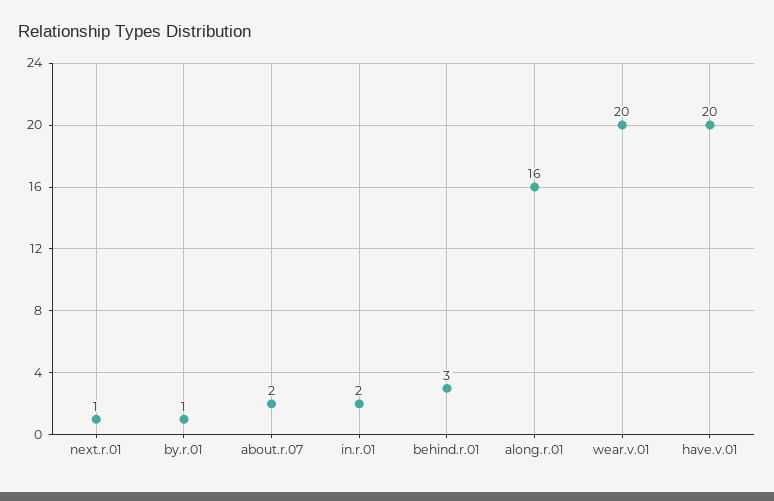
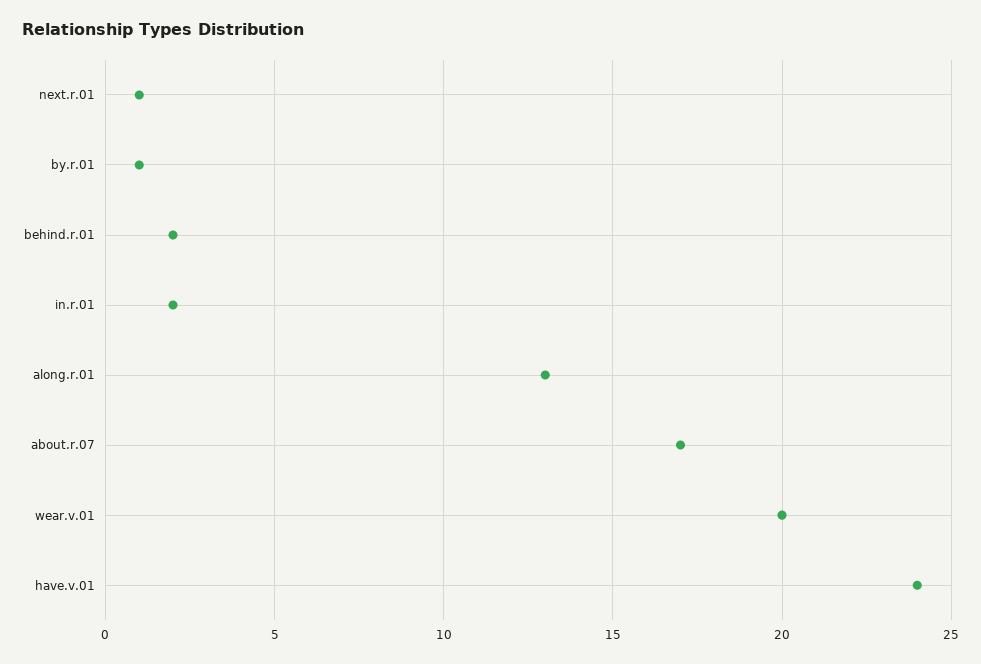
about.r.07: 2 -> 17
behind.r.01: 3 -> 2
along.r.01: 16 -> 13
have.v.01: 20 -> 24

